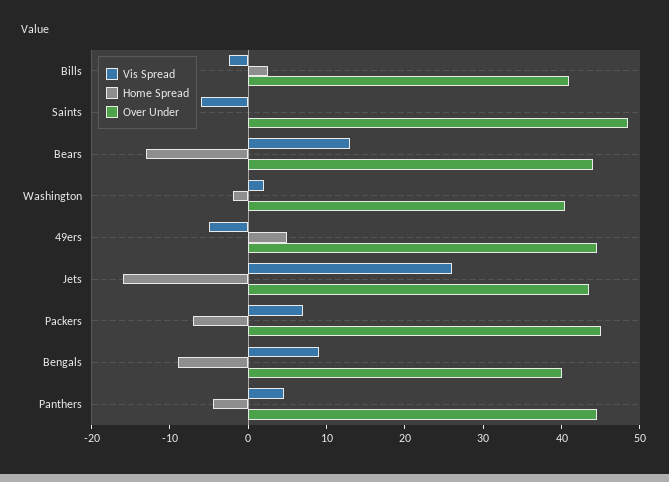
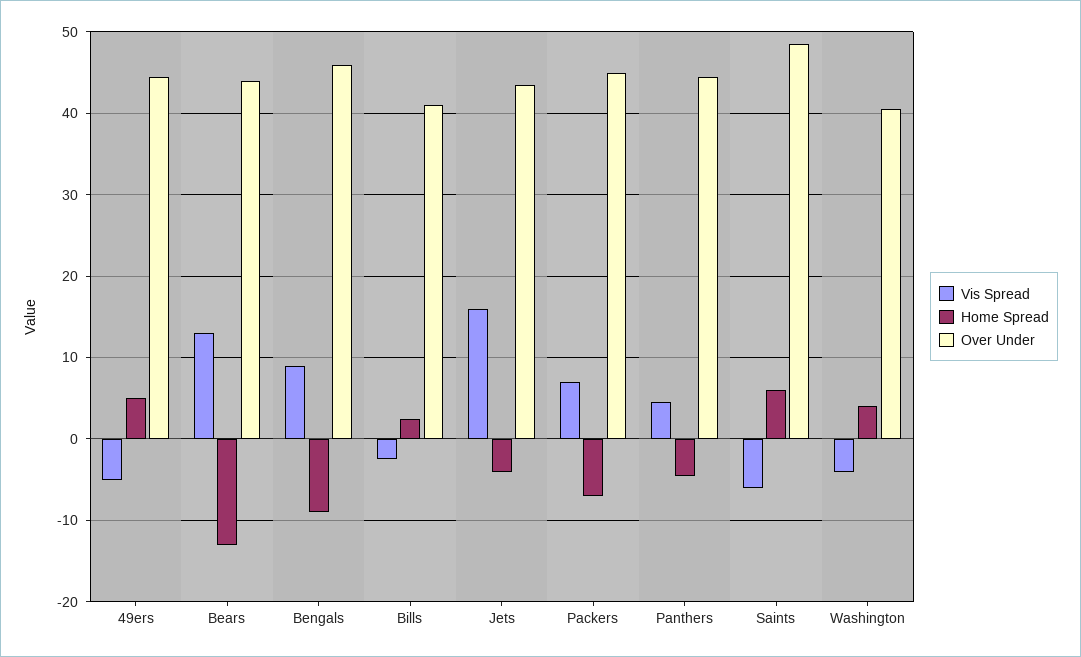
Home Spread, Saints: 0 -> 6
Vis Spread, Washington: 2 -> -4
Home Spread, Washington: -2 -> 4
Vis Spread, Jets: 26 -> 16
Home Spread, Jets: -16 -> -4
Over Under, Bengals: 40 -> 46

